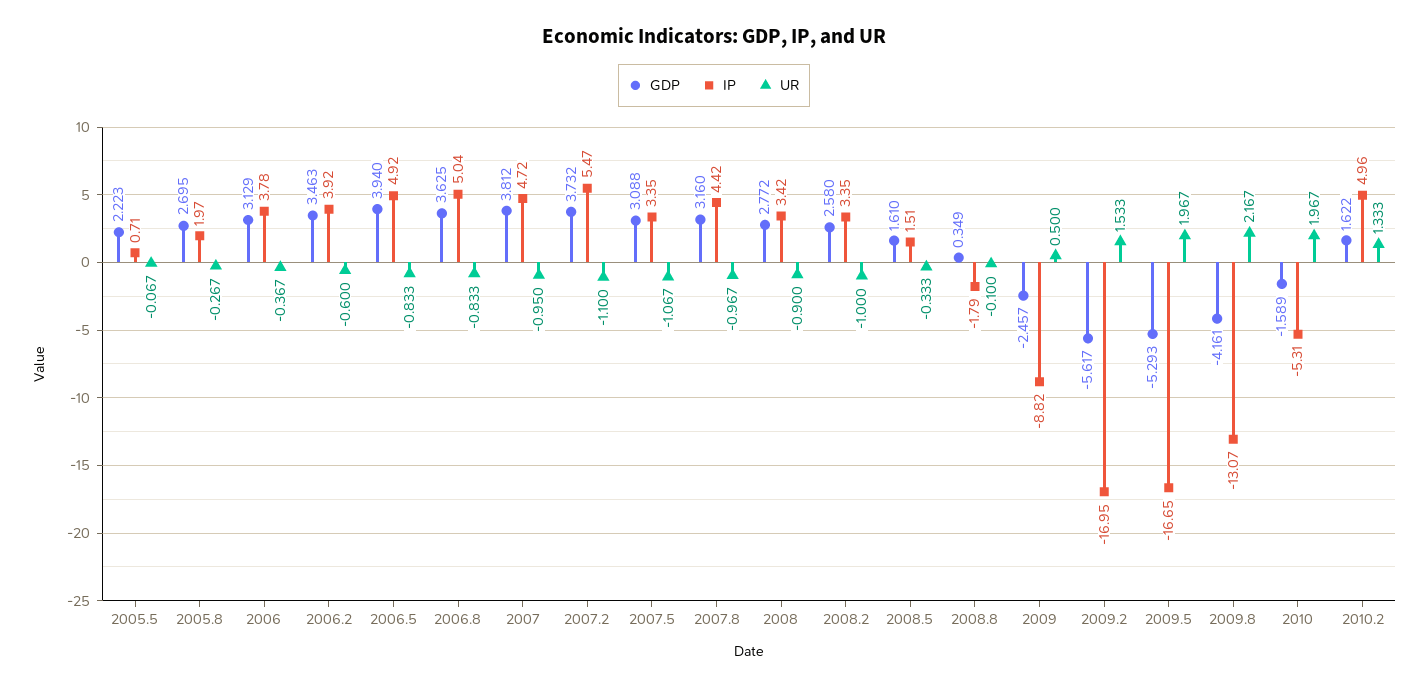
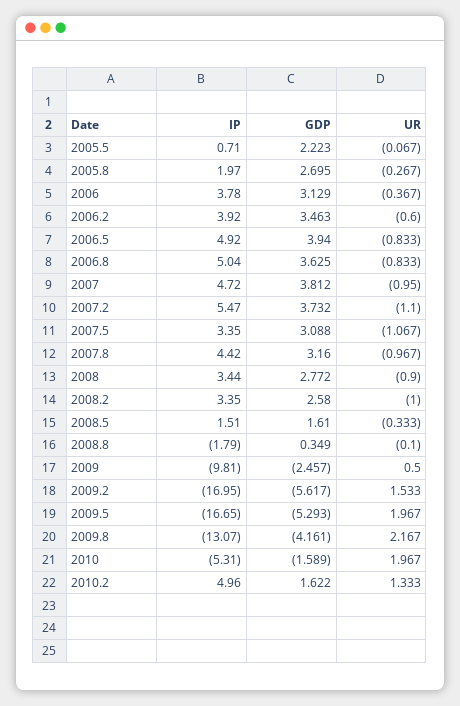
IP, 2008: 3.42 -> 3.44
IP, 2009: -8.82 -> -9.81

